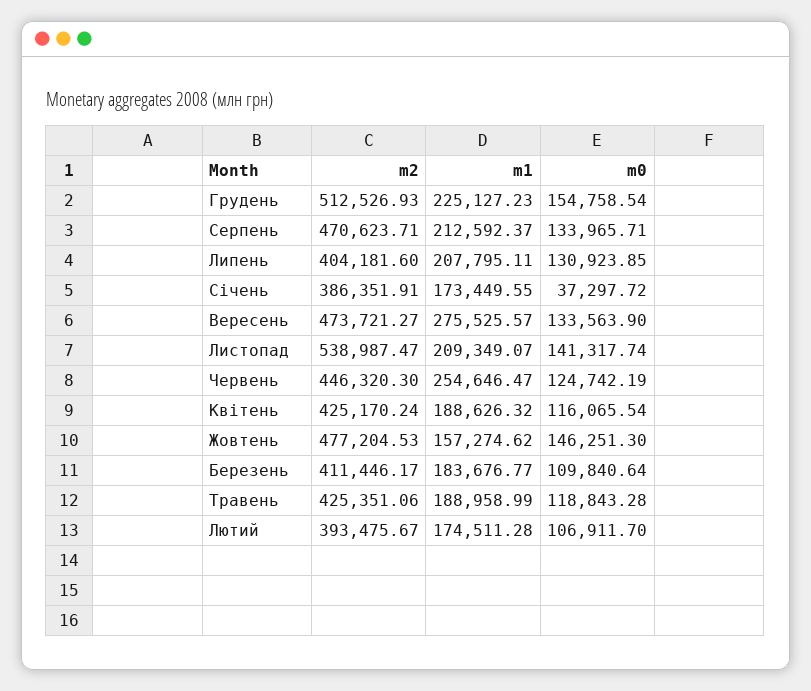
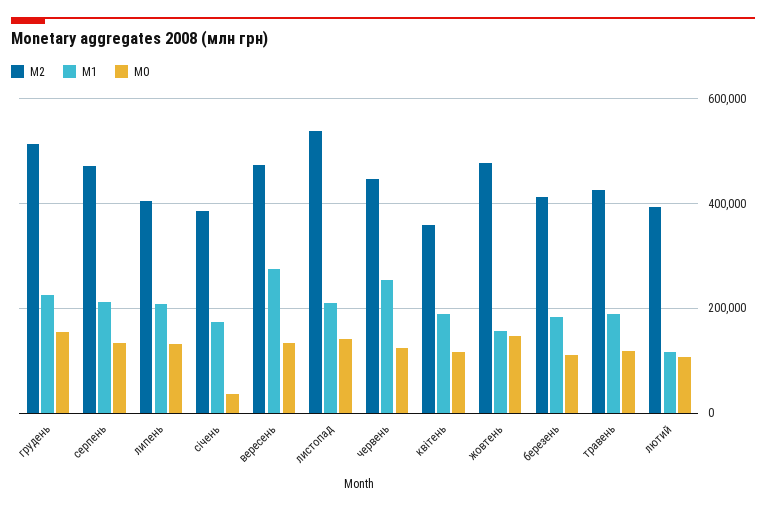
m2, Квітень: 425170.24 -> 360000
m1, Лютий: 174511.28 -> 120000

